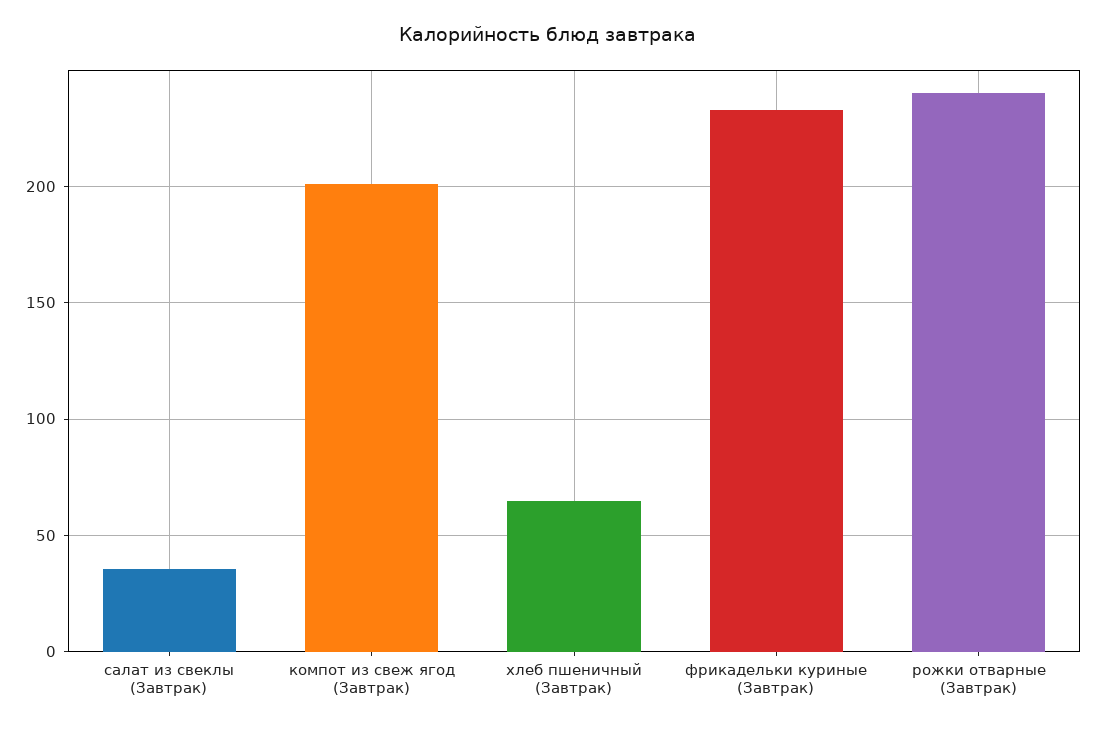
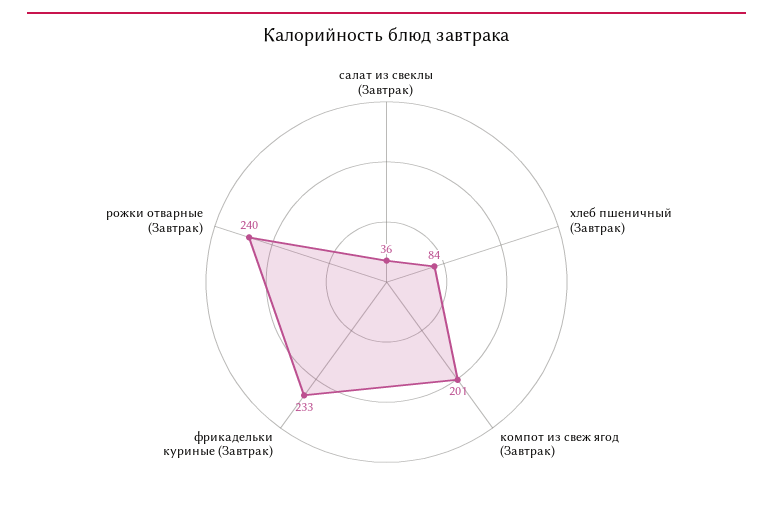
хлеб пшеничный (Завтрак): 65 -> 84

